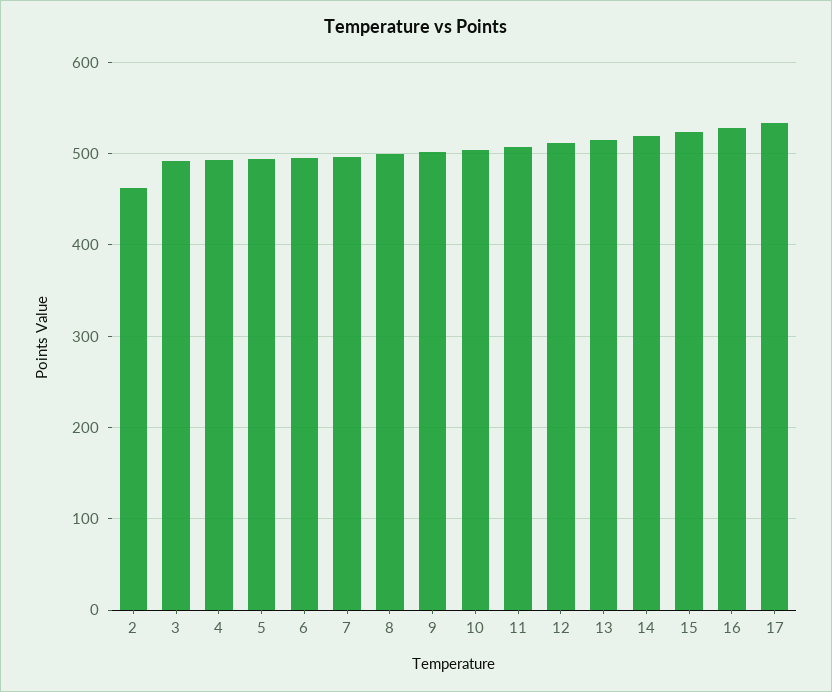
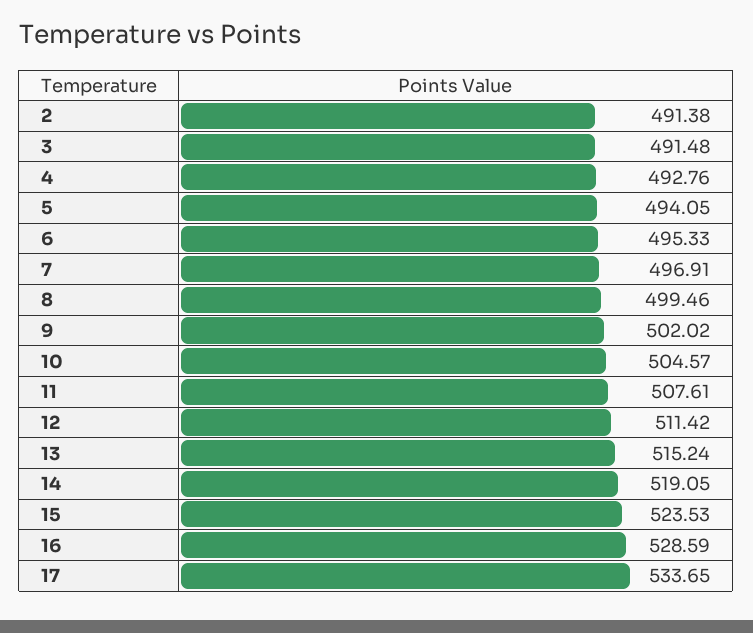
2: 460 -> 491.38

